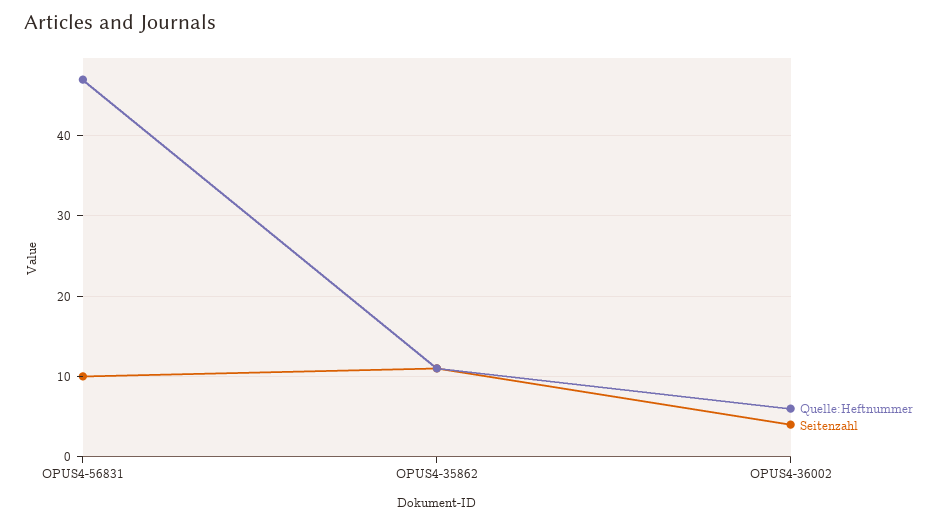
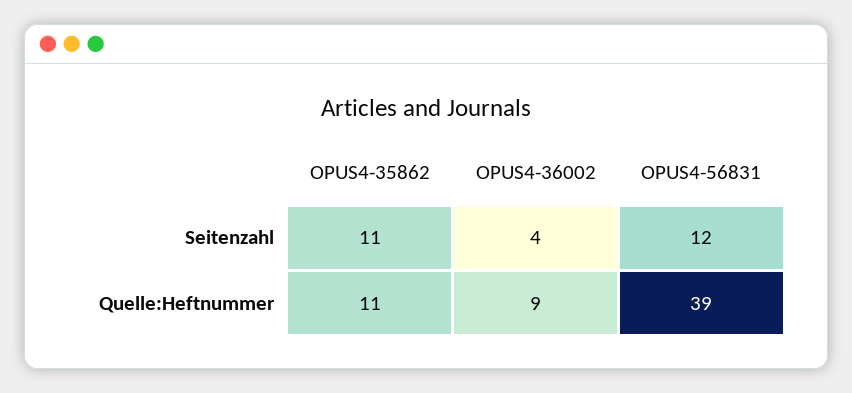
Quelle:Heftnummer, OPUS4-56831: 47 -> 39
Seitenzahl, OPUS4-56831: 10 -> 12
Quelle:Heftnummer, OPUS4-36002: 6 -> 9

